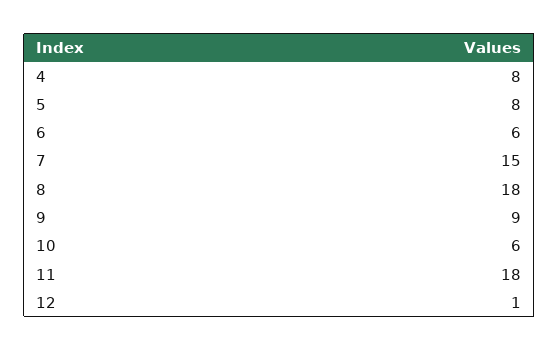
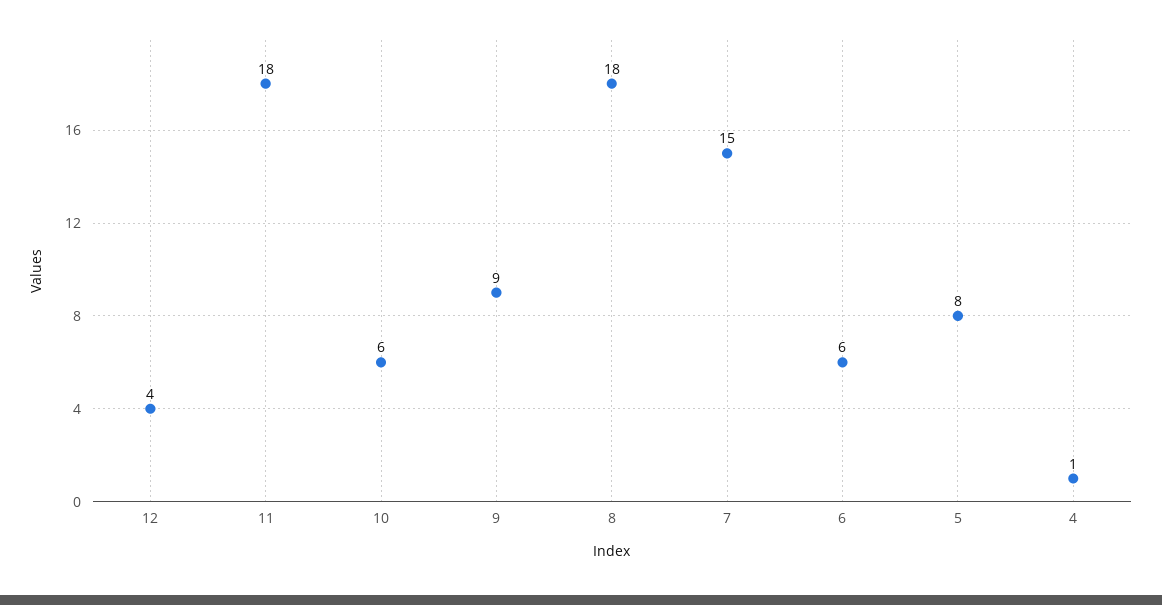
4: 8 -> 1
12: 1 -> 4

